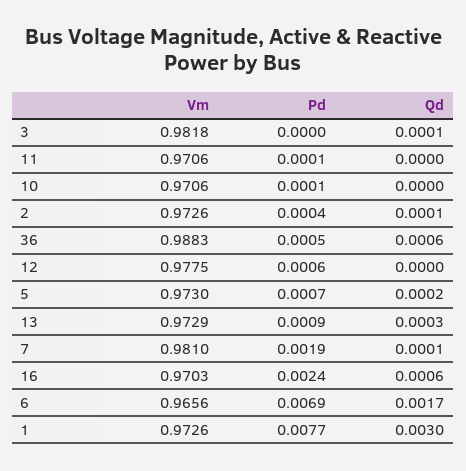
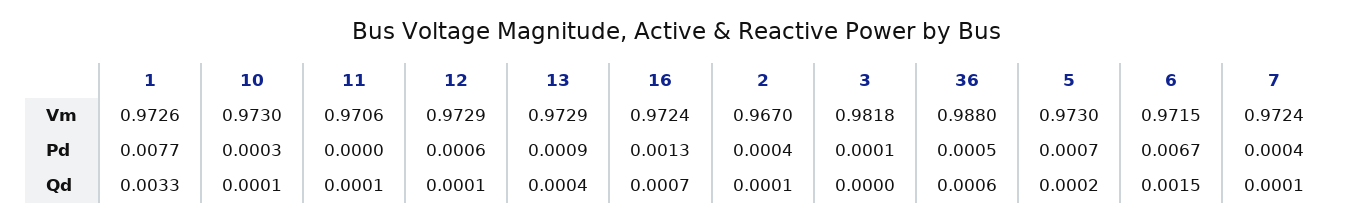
Pd, 3: 0 -> 0.0001
Qd, 3: 0.0001 -> 0
Pd, 11: 0.0001 -> 0
Qd, 11: 0 -> 0.0001
Vm, 10: 0.9706 -> 0.973
Pd, 10: 0.0001 -> 0.0003
Qd, 10: 0 -> 0.0001
Vm, 2: 0.9726 -> 0.967
Vm, 36: 0.9883 -> 0.988
Vm, 12: 0.9775 -> 0.9729
Qd, 12: 0 -> 0.0001
Qd, 13: 0.0003 -> 0.0004
Vm, 7: 0.981 -> 0.9724
Pd, 7: 0.0019 -> 0.0004
Vm, 16: 0.9703 -> 0.9724
Pd, 16: 0.0024 -> 0.0013
Qd, 16: 0.0006 -> 0.0007
Vm, 6: 0.9656 -> 0.9715
Pd, 6: 0.0069 -> 0.0067
Qd, 6: 0.0017 -> 0.0015
Qd, 1: 0.003 -> 0.0033

